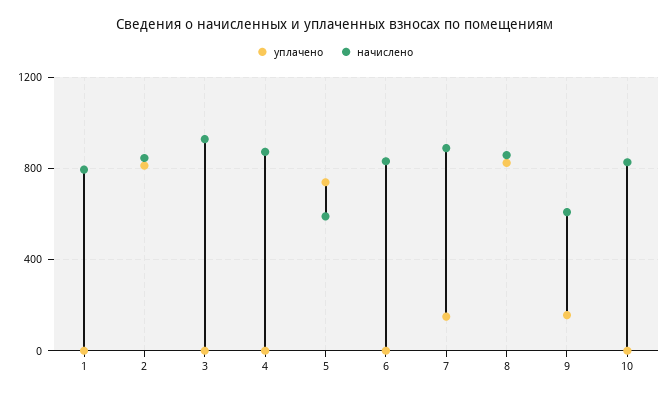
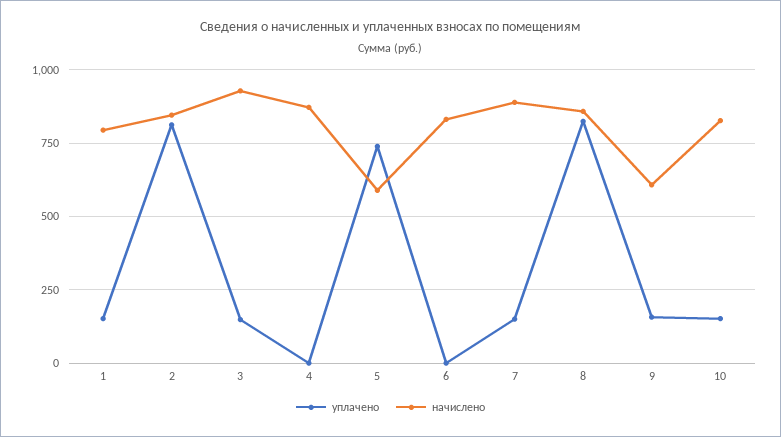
уплачено, 1: 0 -> 150
уплачено, 3: 0 -> 150
уплачено, 10: 0 -> 150

